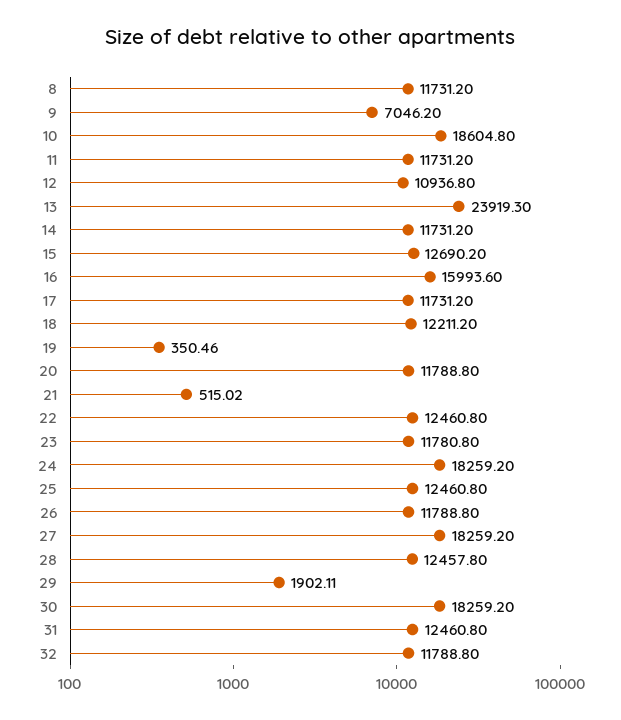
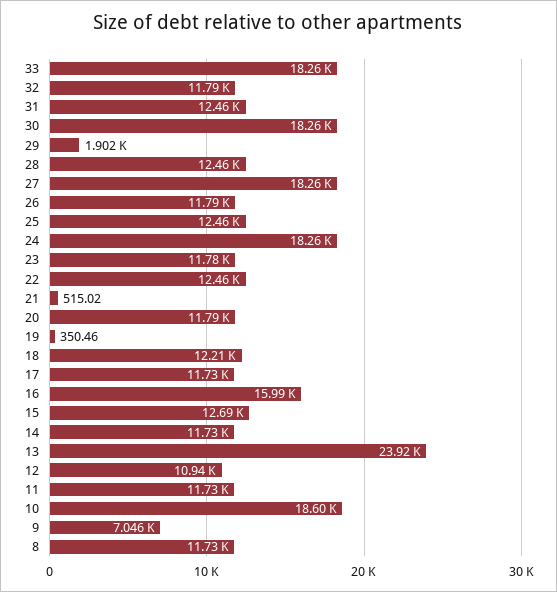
33: none -> 18260

